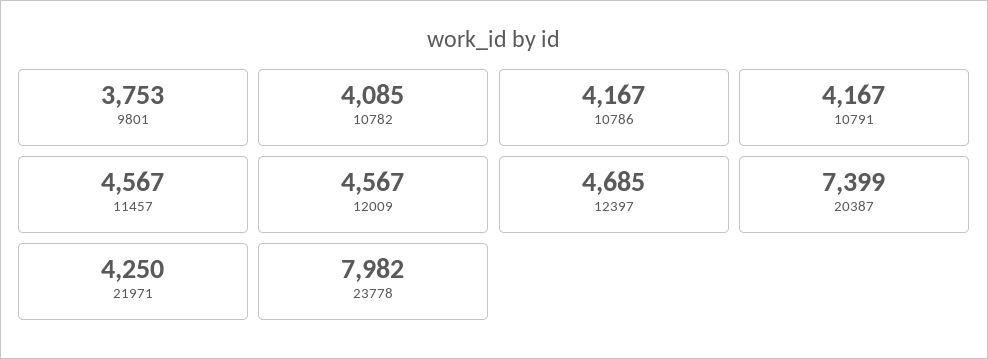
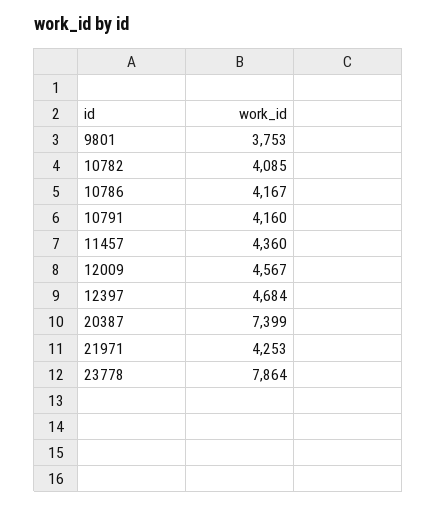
10791: 4167 -> 4160
11457: 4567 -> 4360
12397: 4685 -> 4684
21971: 4250 -> 4253
23778: 7982 -> 7864

